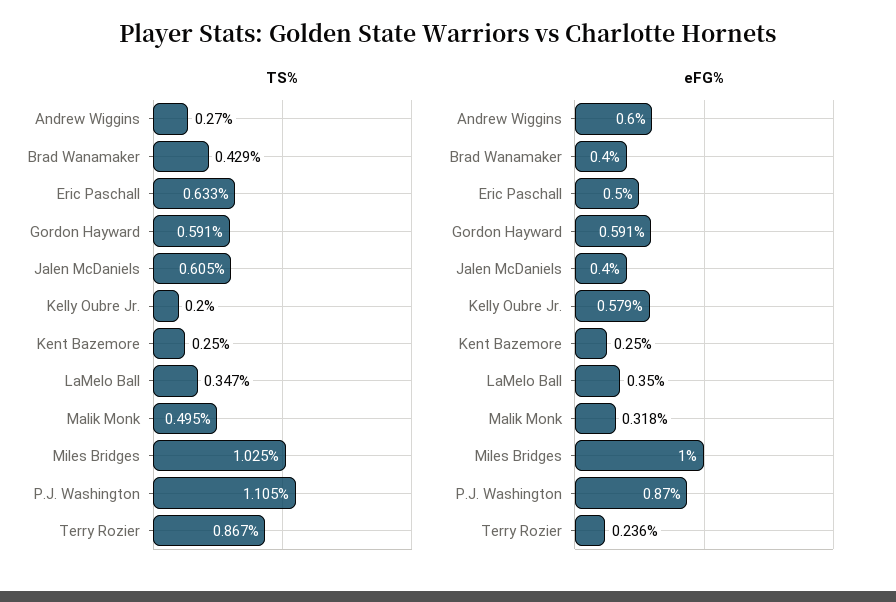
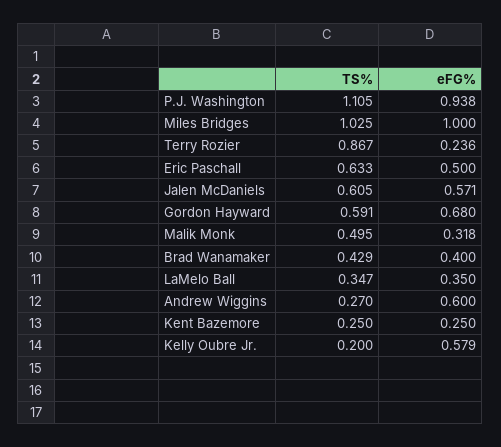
eFG%, Gordon Hayward: 0.591 -> 0.68
eFG%, Jalen McDaniels: 0.4 -> 0.571
eFG%, P.J. Washington: 0.87 -> 0.938

